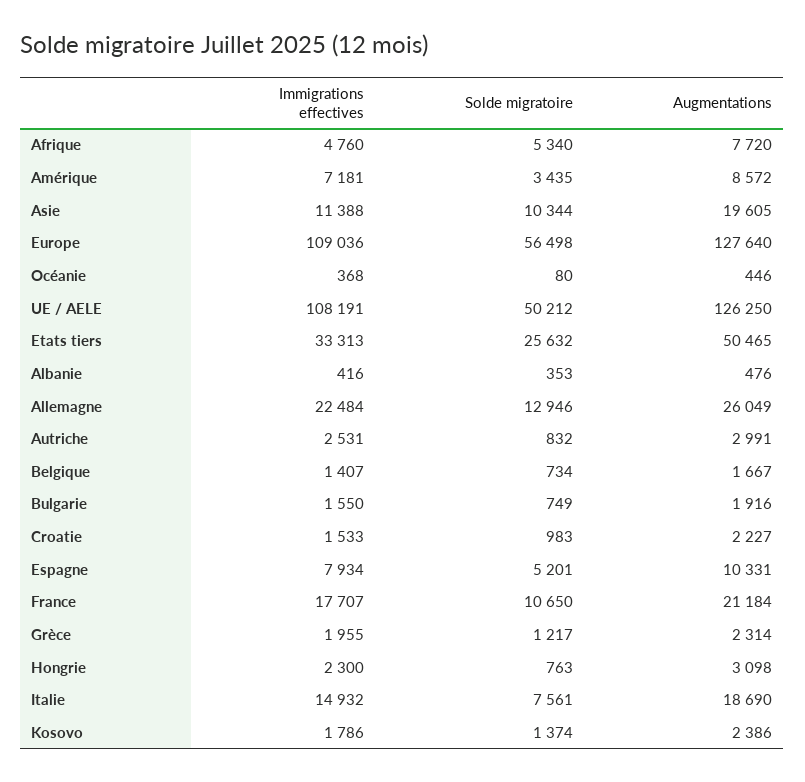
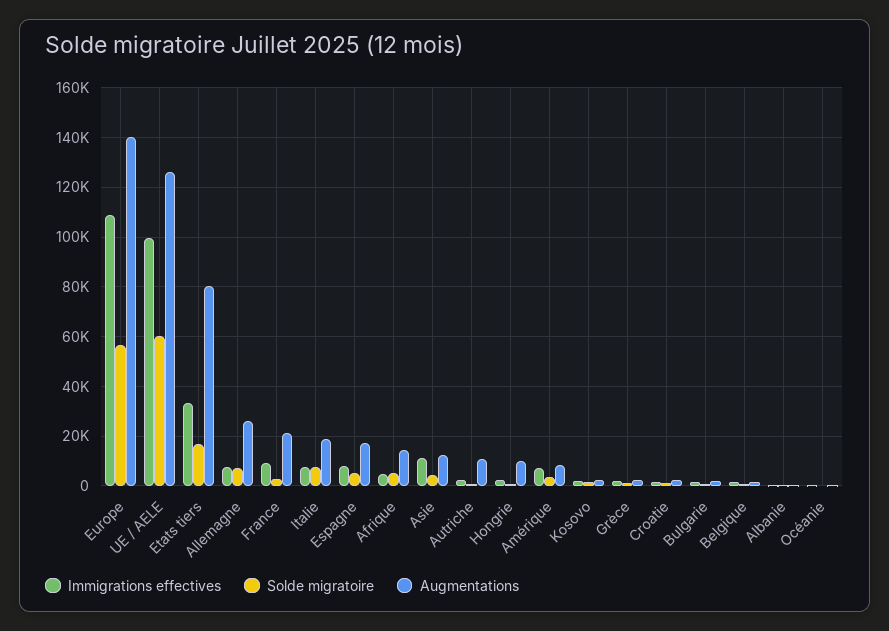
Augmentations, Afrique: 7720 -> 15000
Solde migratoire, Asie: 10344 -> 5000
Augmentations, Asie: 19605 -> 12500
Augmentations, Europe: 127640 -> 140000
Immigrations effectives, UE / AELE: 108191 -> 100000
Solde migratoire, UE / AELE: 50212 -> 60000
Solde migratoire, Etats tiers: 25632 -> 17500
Augmentations, Etats tiers: 50465 -> 80000
Immigrations effectives, Allemagne: 22484 -> 7500
Solde migratoire, Allemagne: 12946 -> 7500
Augmentations, Autriche: 2991 -> 10000
Augmentations, Espagne: 10331 -> 17500
Immigrations effectives, France: 17707 -> 10000
Solde migratoire, France: 10650 -> 2500
Augmentations, Hongrie: 3098 -> 10000
Immigrations effectives, Italie: 14932 -> 7500

